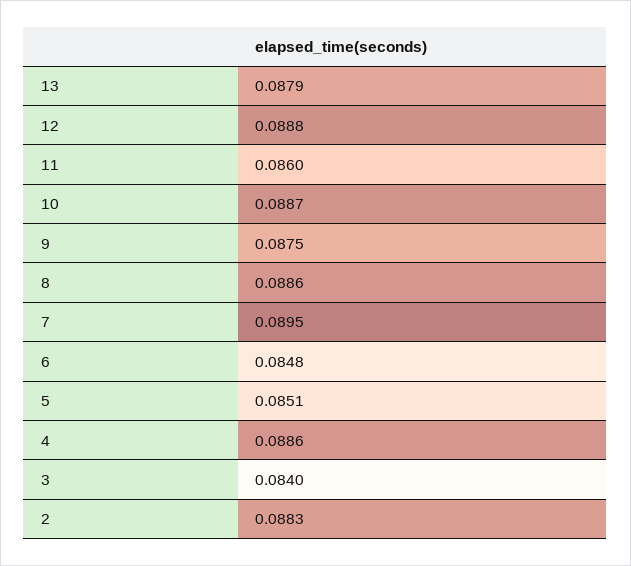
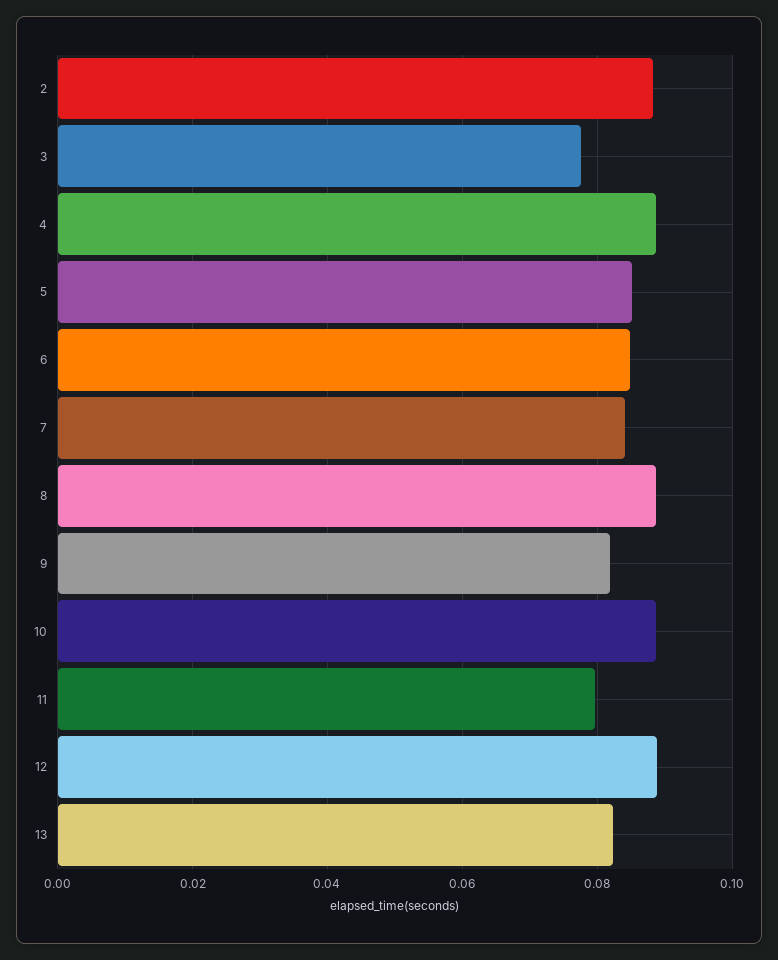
13: 0.0879 -> 0.082
11: 0.086 -> 0.08
9: 0.0875 -> 0.082
7: 0.0895 -> 0.084
3: 0.084 -> 0.078

